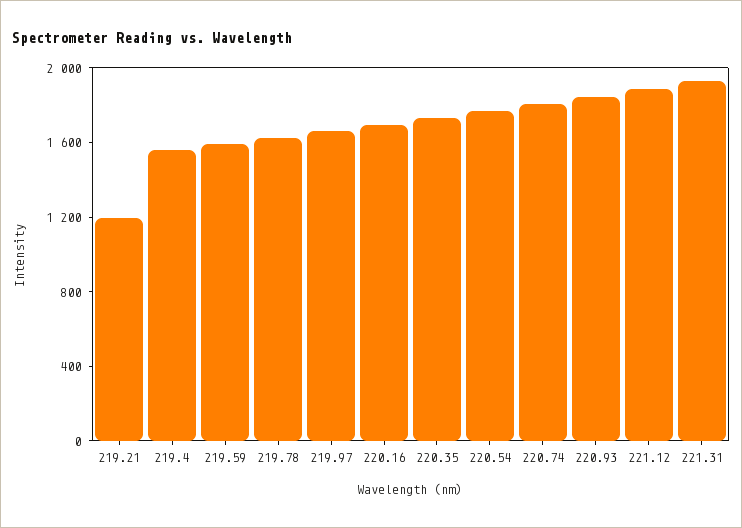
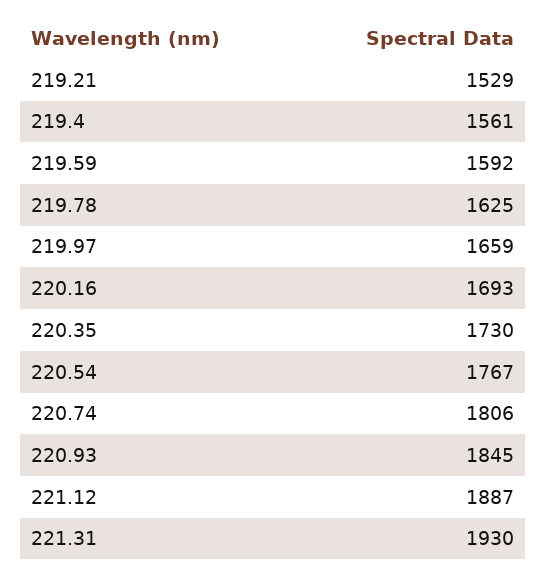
219.21: 1200 -> 1529

